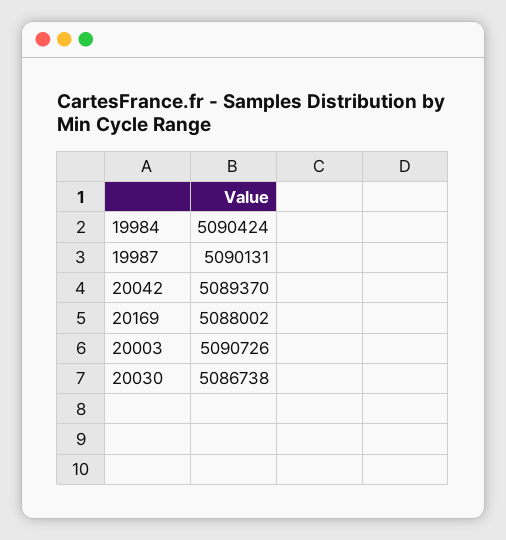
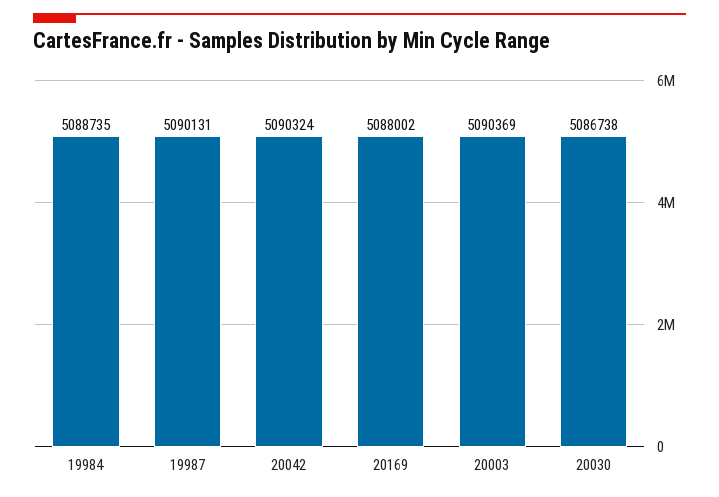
19984: 5090424 -> 5088735
20042: 5089370 -> 5090324
20003: 5090726 -> 5090369

